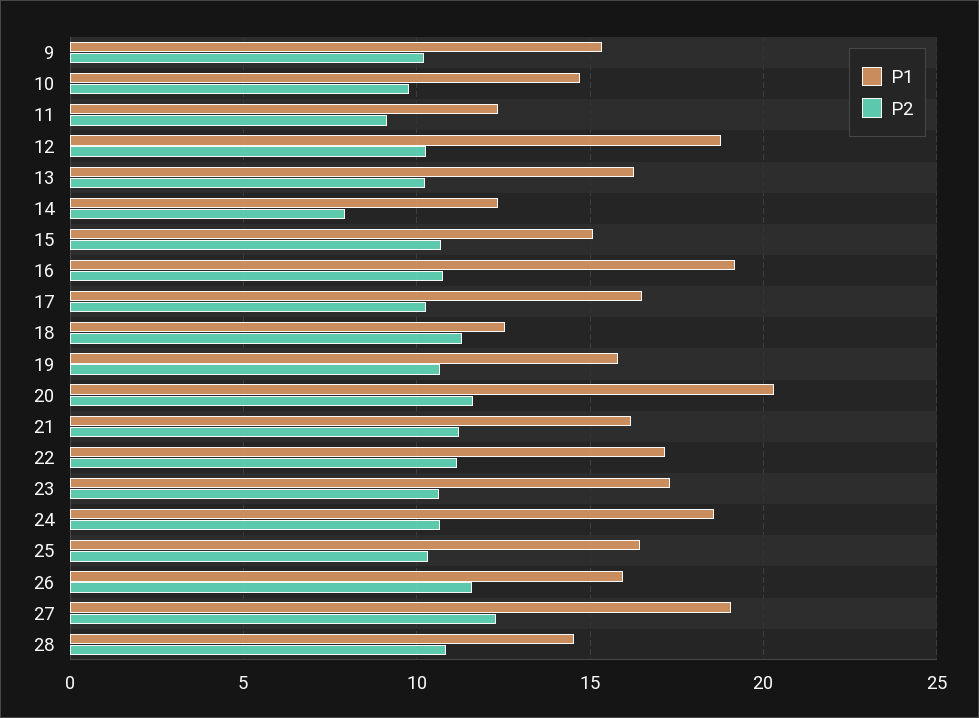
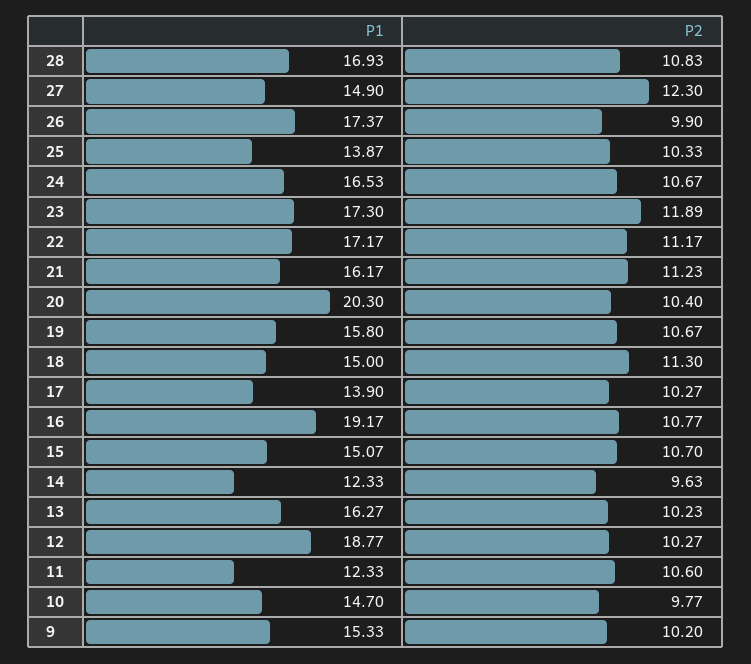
P2, 11: 9 -> 10.6
P2, 14: 8 -> 9.63
P1, 17: 16.5 -> 13.9
P1, 18: 12.5 -> 15
P2, 20: 11.5 -> 10.4
P2, 23: 10.5 -> 11.89
P1, 24: 18.5 -> 16.53
P1, 25: 16.5 -> 13.87
P1, 26: 16 -> 17.37
P2, 26: 11.5 -> 9.9
P1, 27: 19 -> 14.9
P1, 28: 14.5 -> 16.93

